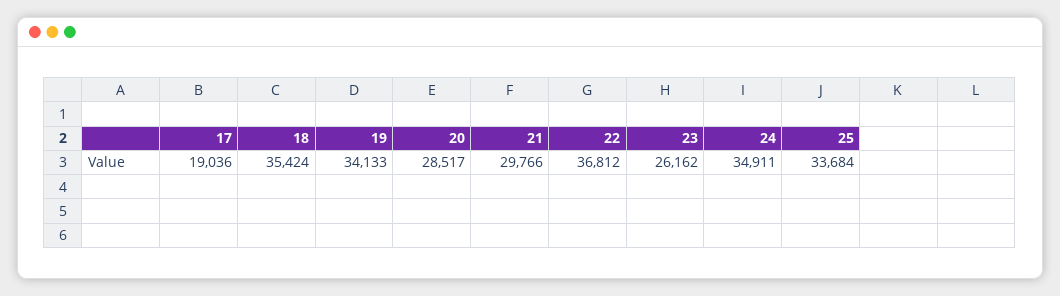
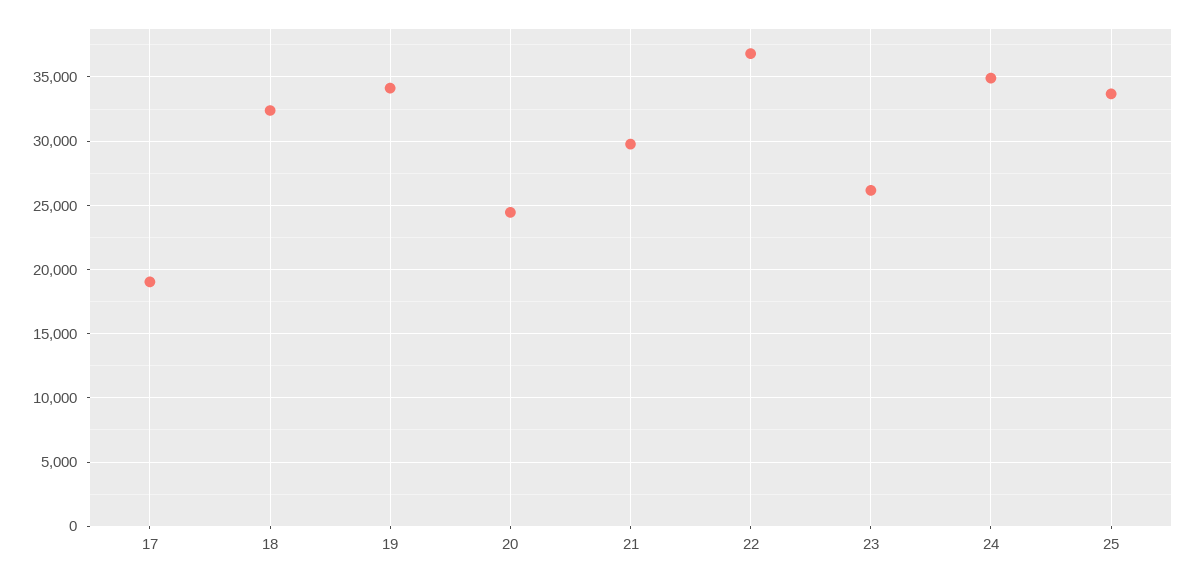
18: 35424 -> 32500
20: 28517 -> 24500

